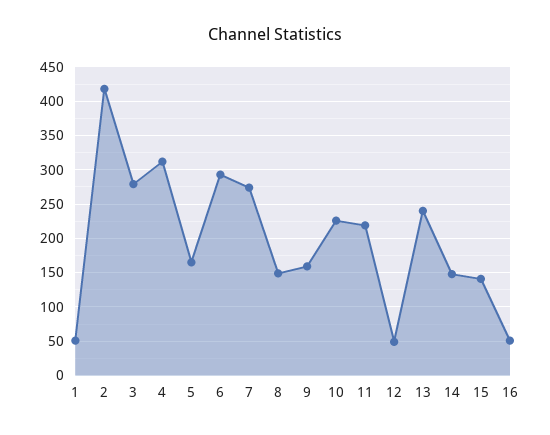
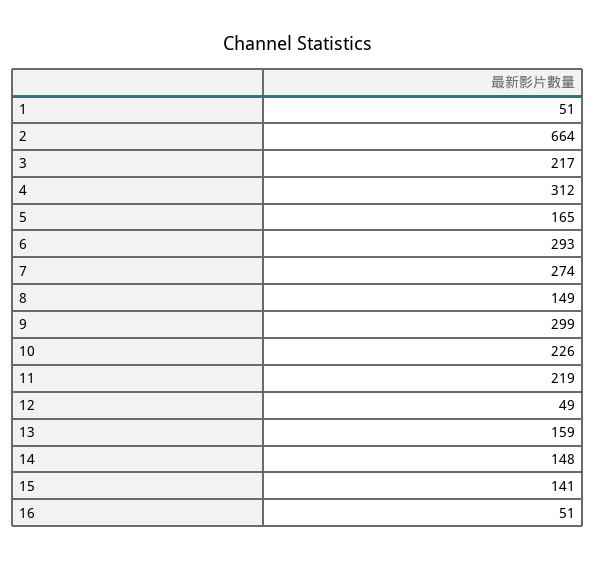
2: 420 -> 664
3: 280 -> 217
9: 160 -> 299
13: 240 -> 159

